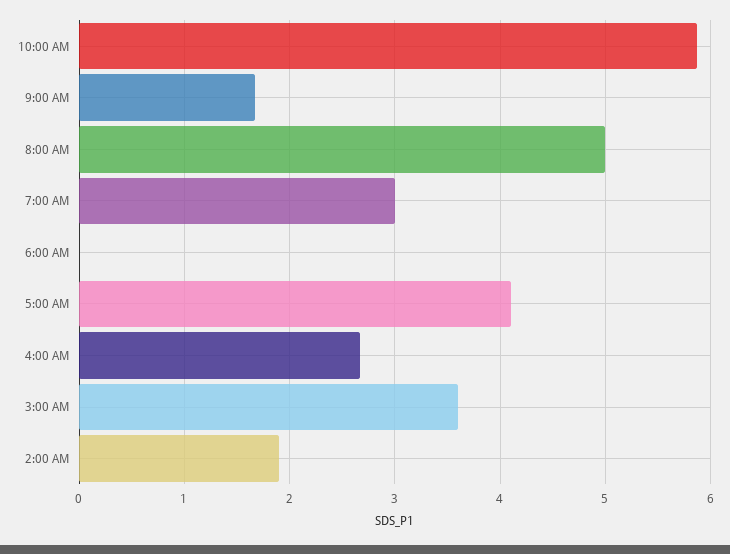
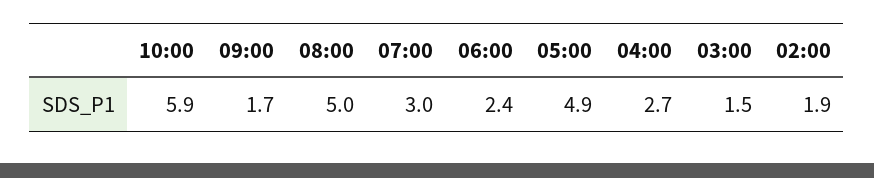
6:00 AM: 0 -> 2.4
5:00 AM: 4.1 -> 4.9
3:00 AM: 3.6 -> 1.5

